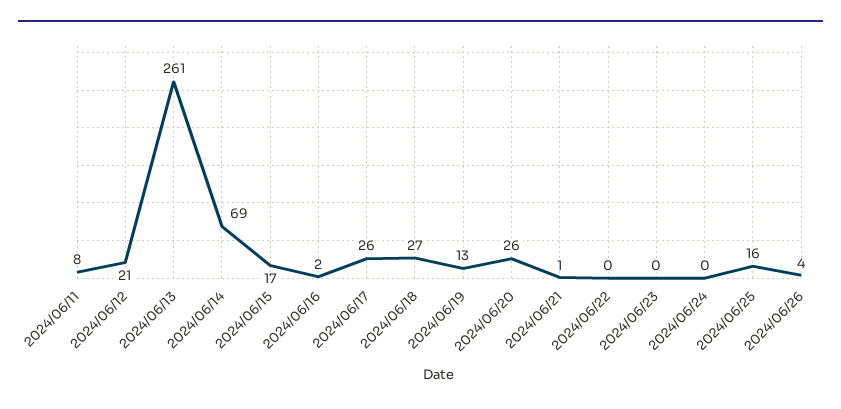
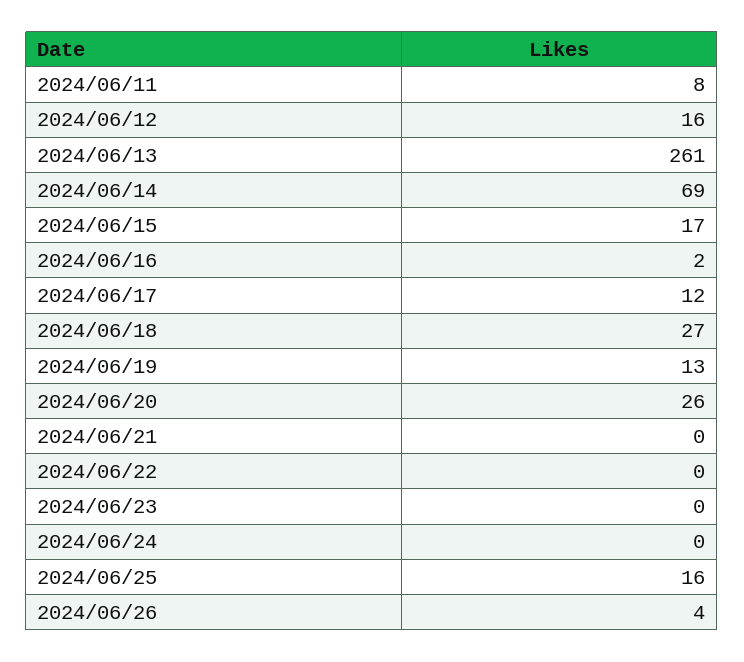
2024/06/12: 21 -> 16
2024/06/17: 26 -> 12
2024/06/21: 1 -> 0

